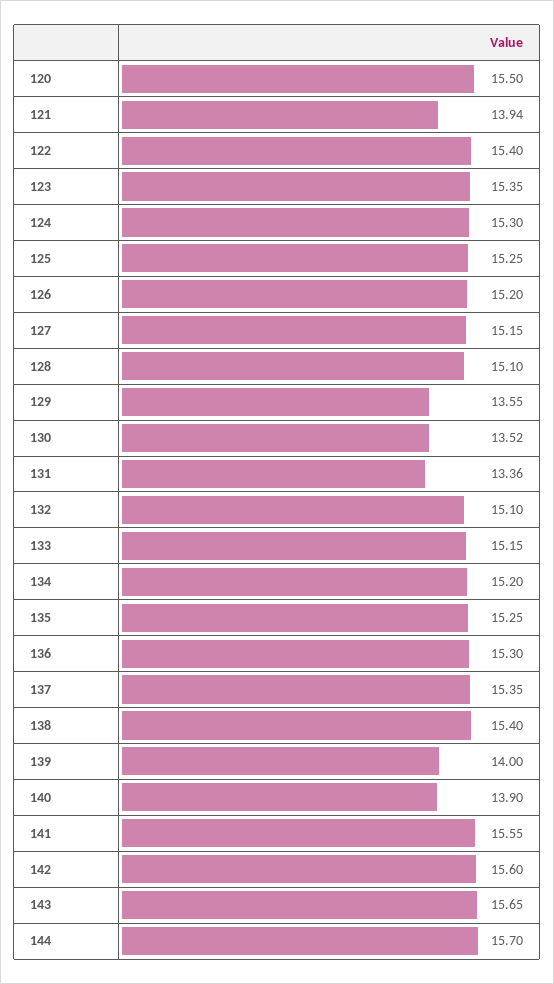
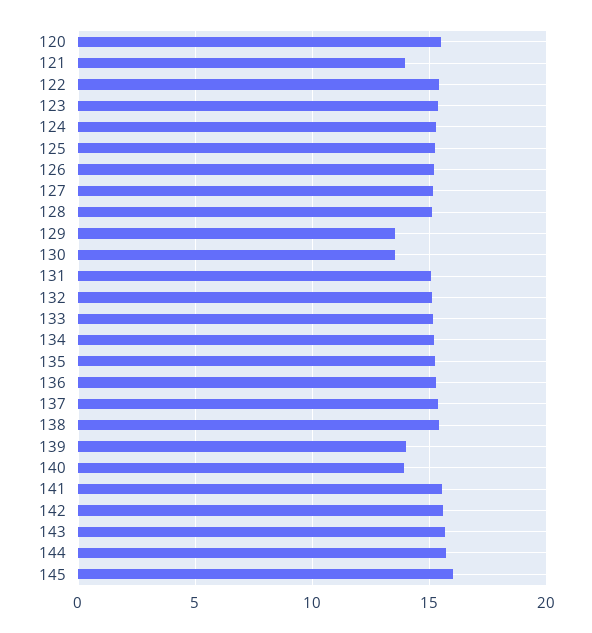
131: 13.36 -> 15
145: none -> 16

